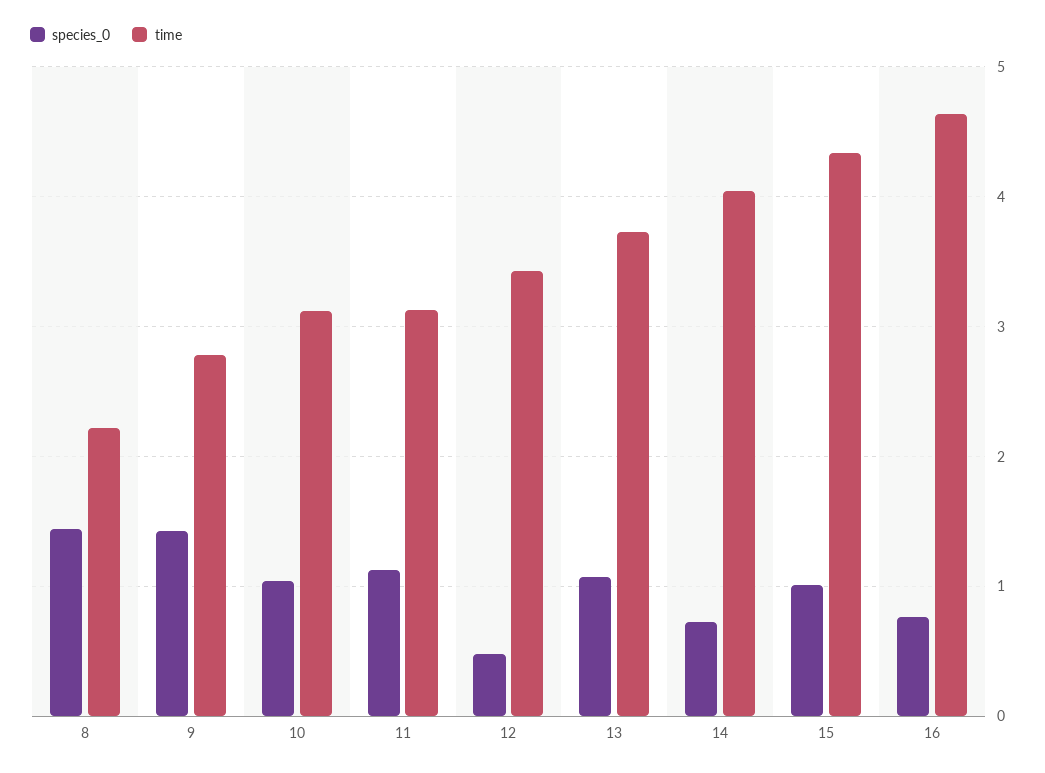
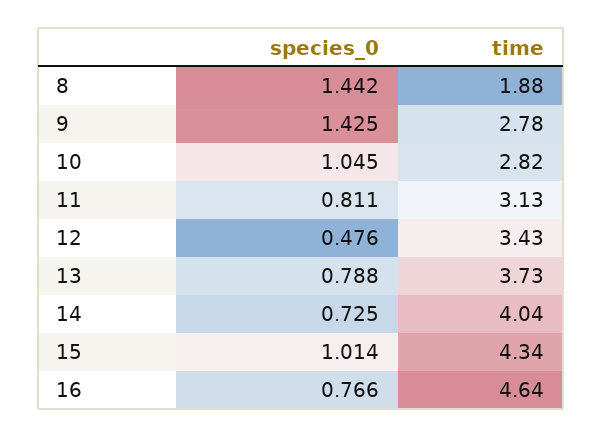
time, 8: 2.2 -> 1.88
time, 10: 3.1 -> 2.82
species_0, 11: 1.1 -> 0.811
species_0, 13: 1.1 -> 0.788

